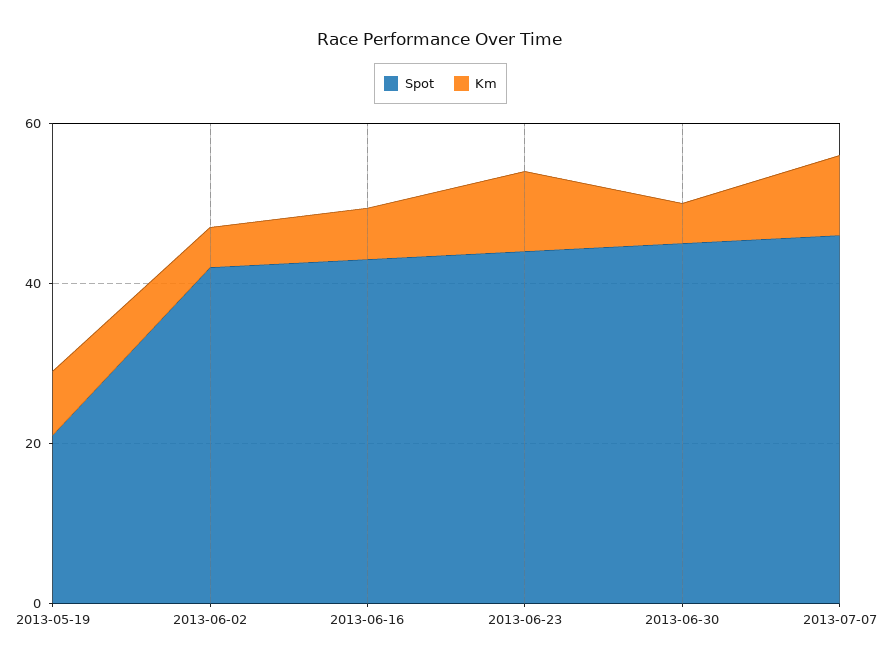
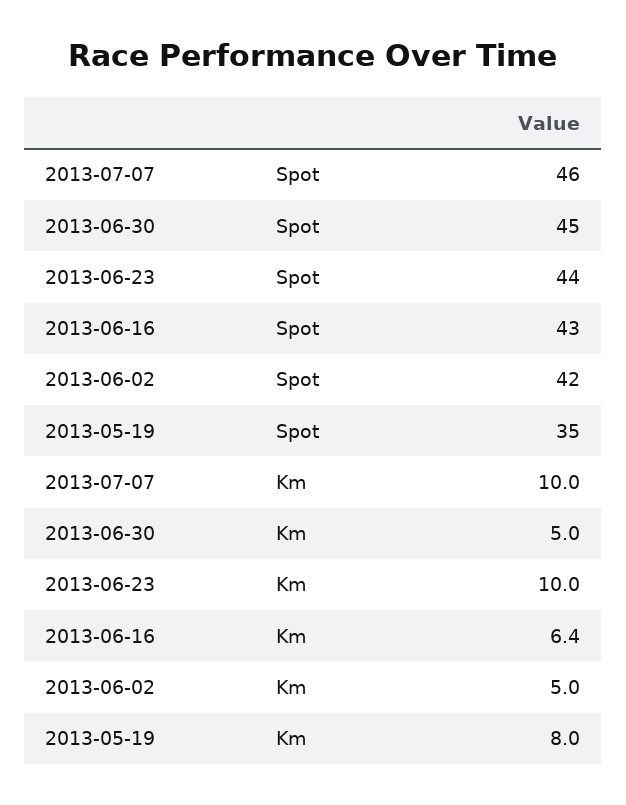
Spot, 2013-05-19: 20 -> 35

